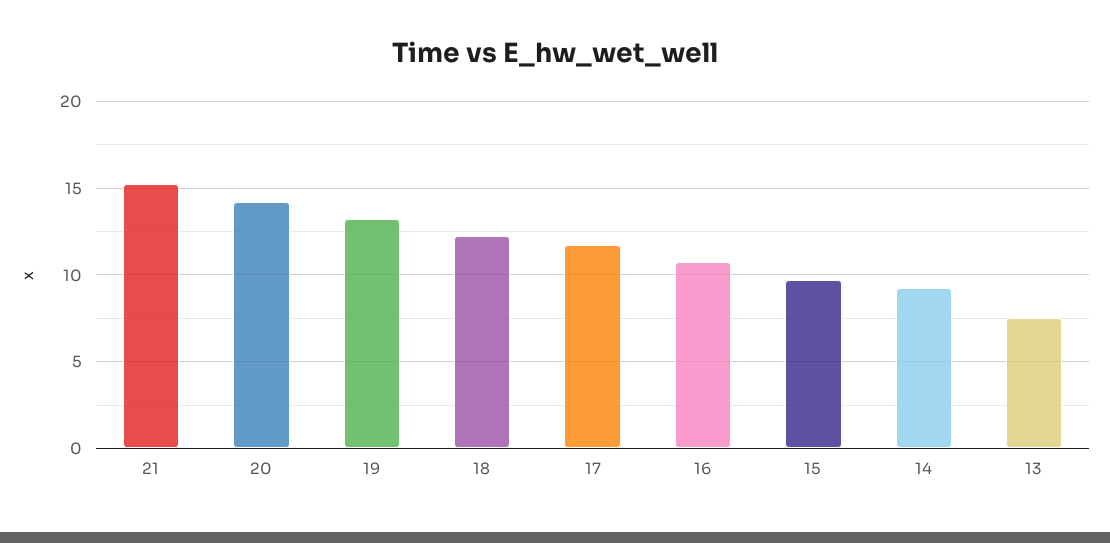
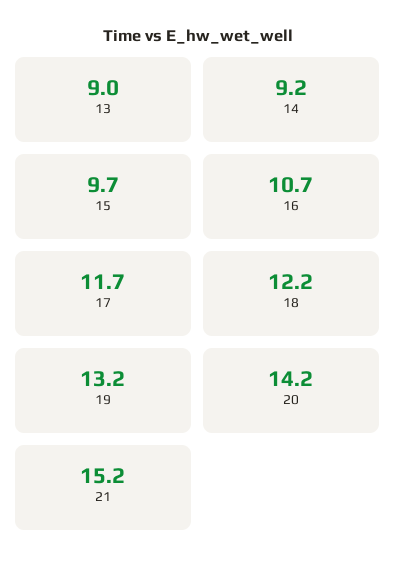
13: 7.5 -> 9

